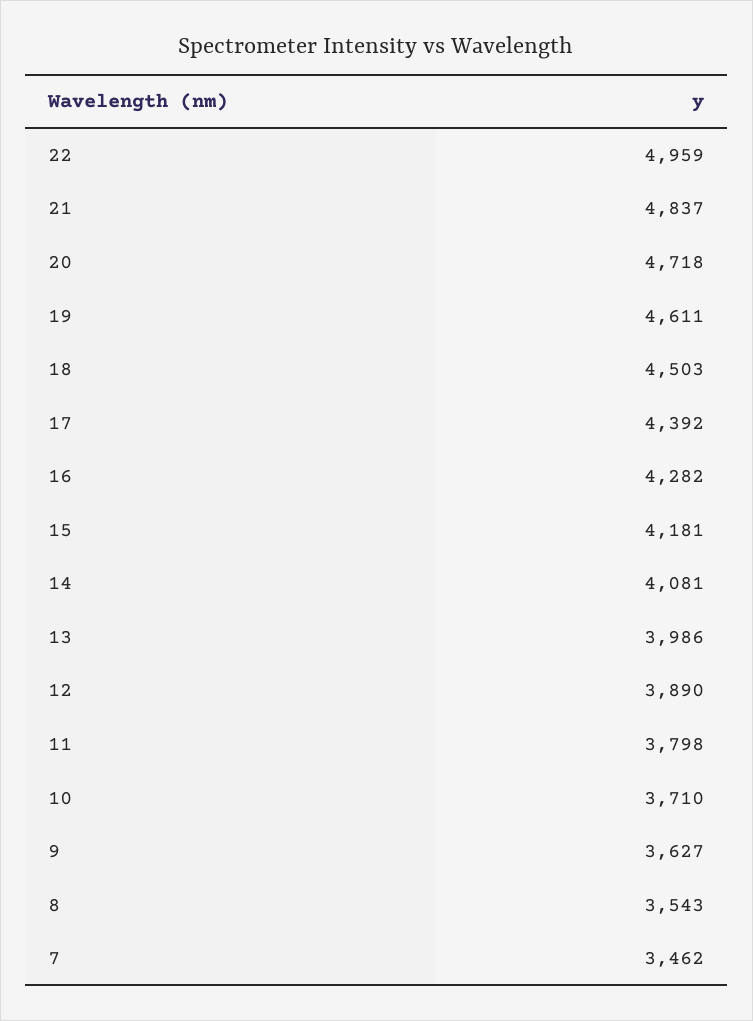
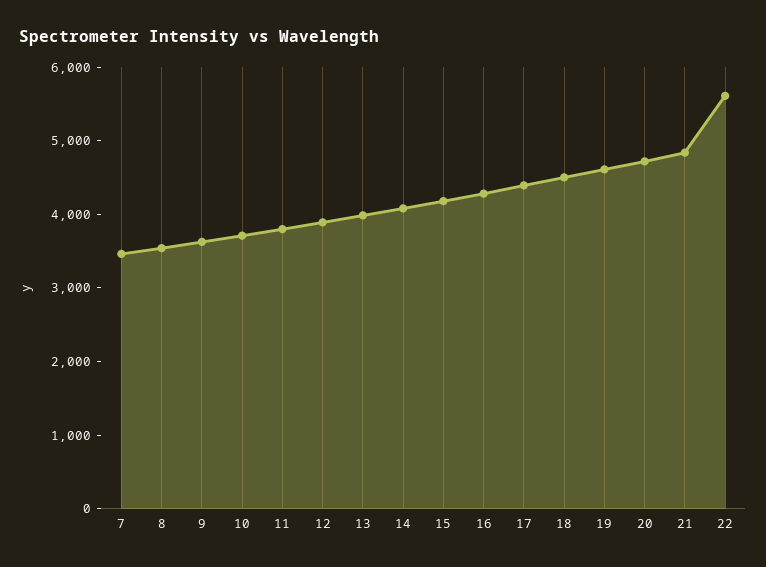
22: 4959 -> 5600

